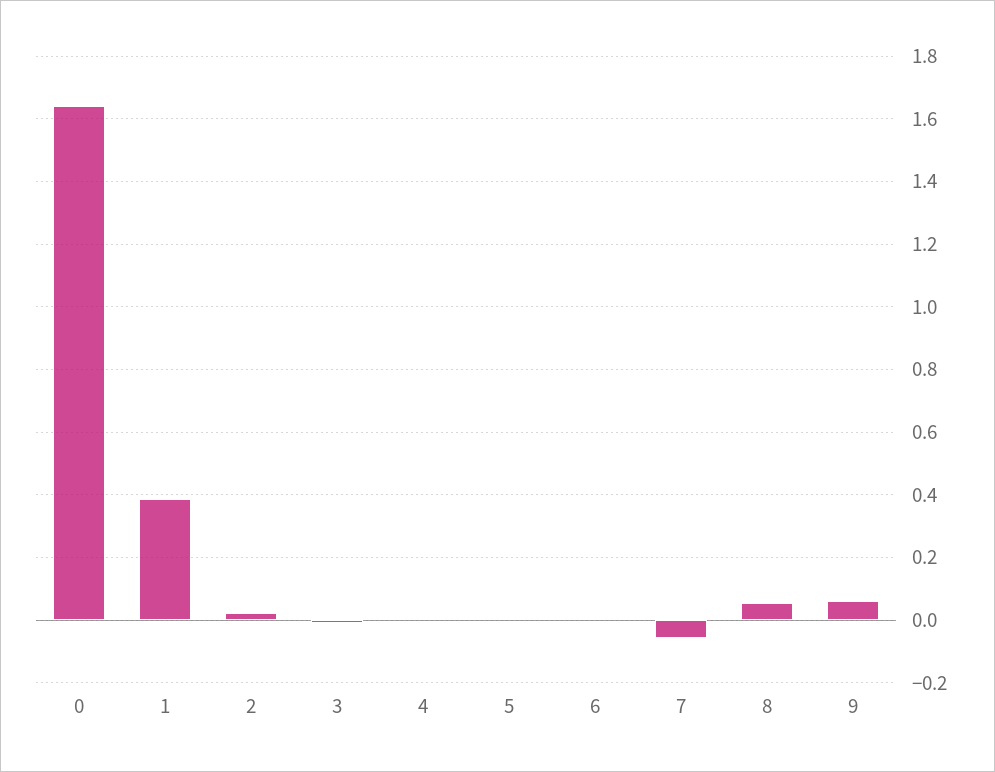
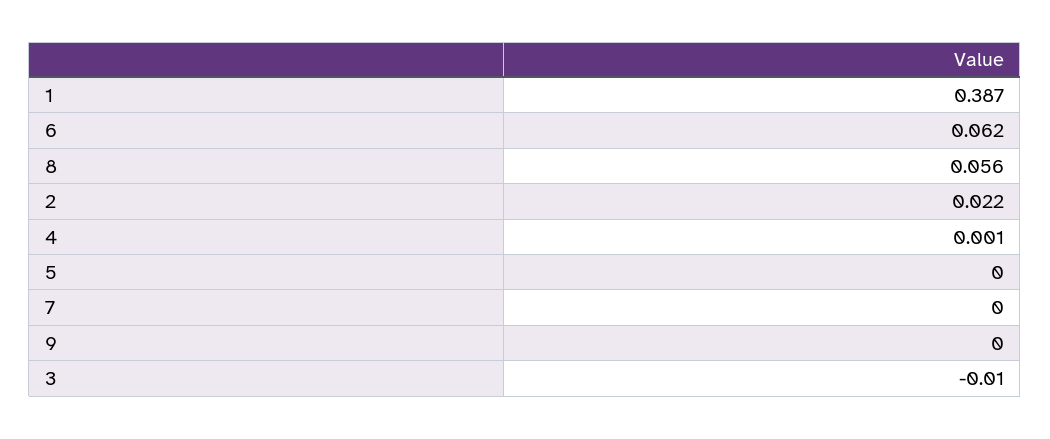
0: 1.64 -> none
6: 0 -> 0.062
7: -0.06 -> 0
9: 0.06 -> 0

